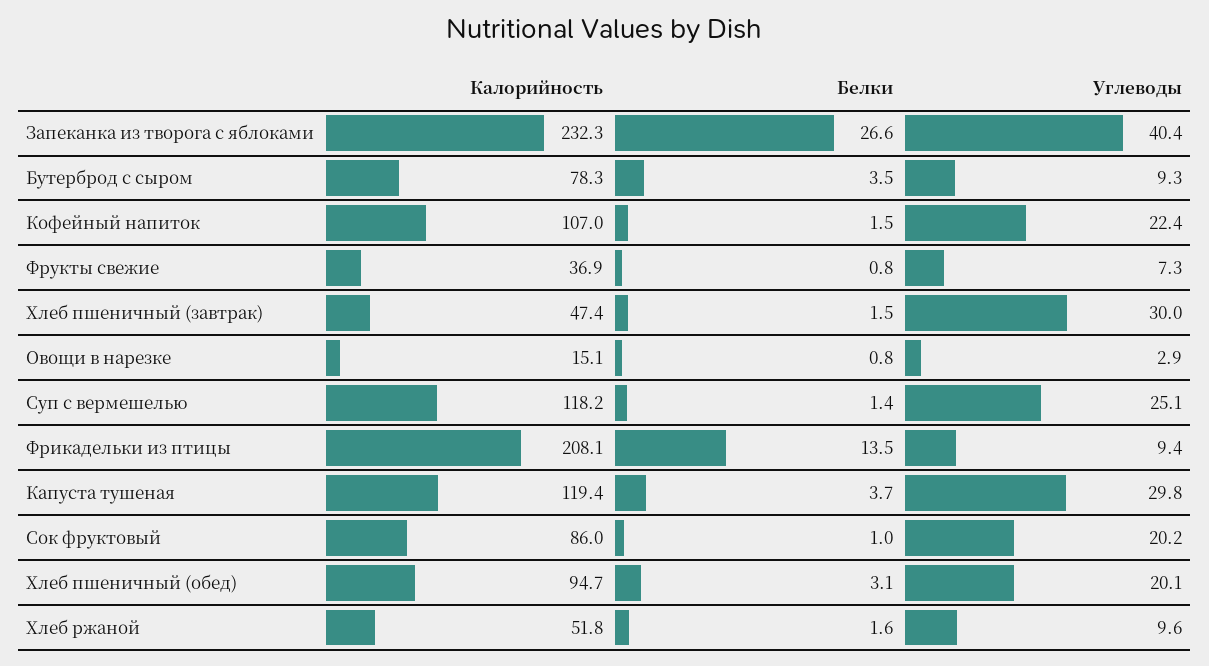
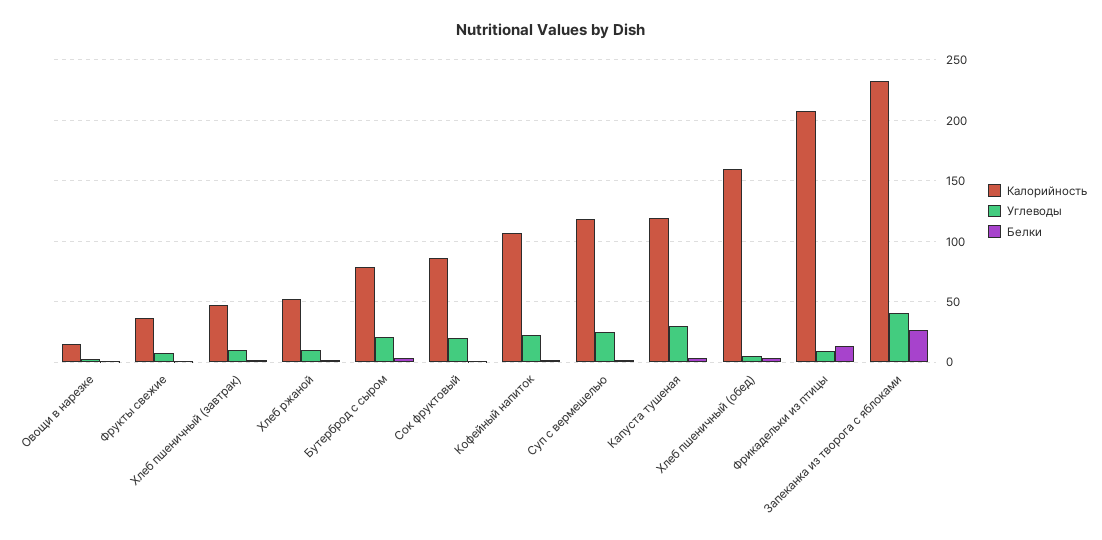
Углеводы, Бутерброд с сыром: 9.3 -> 20
Углеводы, Хлеб пшеничный (завтрак): 30 -> 10
Калорийность, Хлеб пшеничный (обед): 94.7 -> 160
Углеводы, Хлеб пшеничный (обед): 20.1 -> 5

